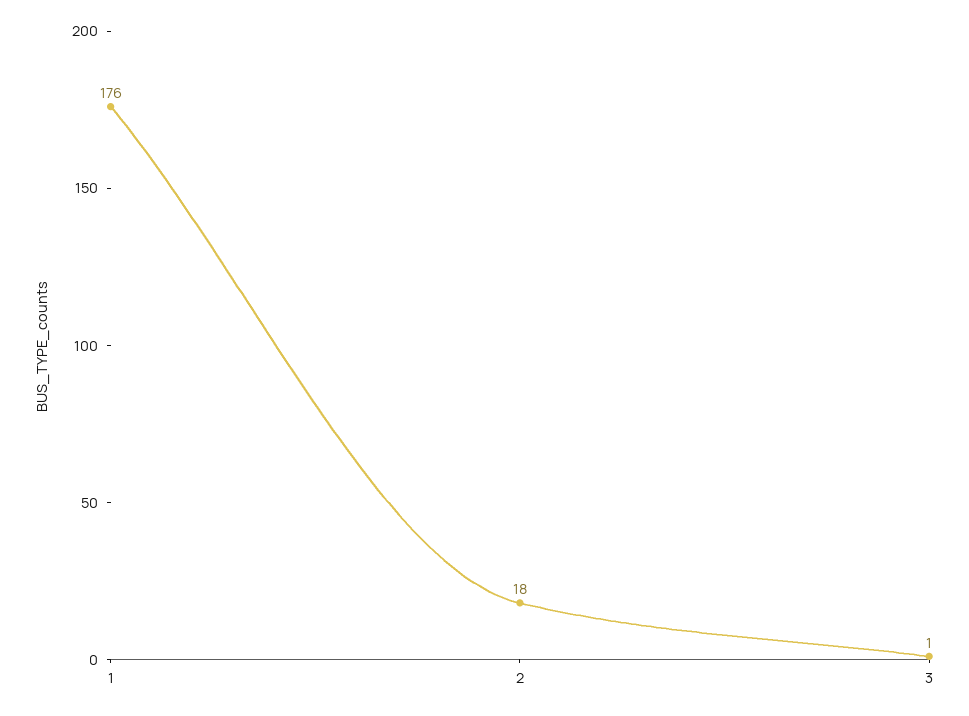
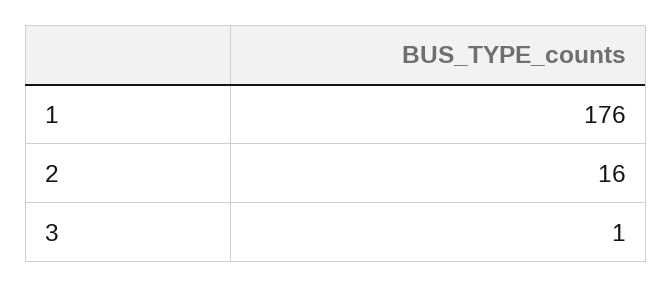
2: 18 -> 16

